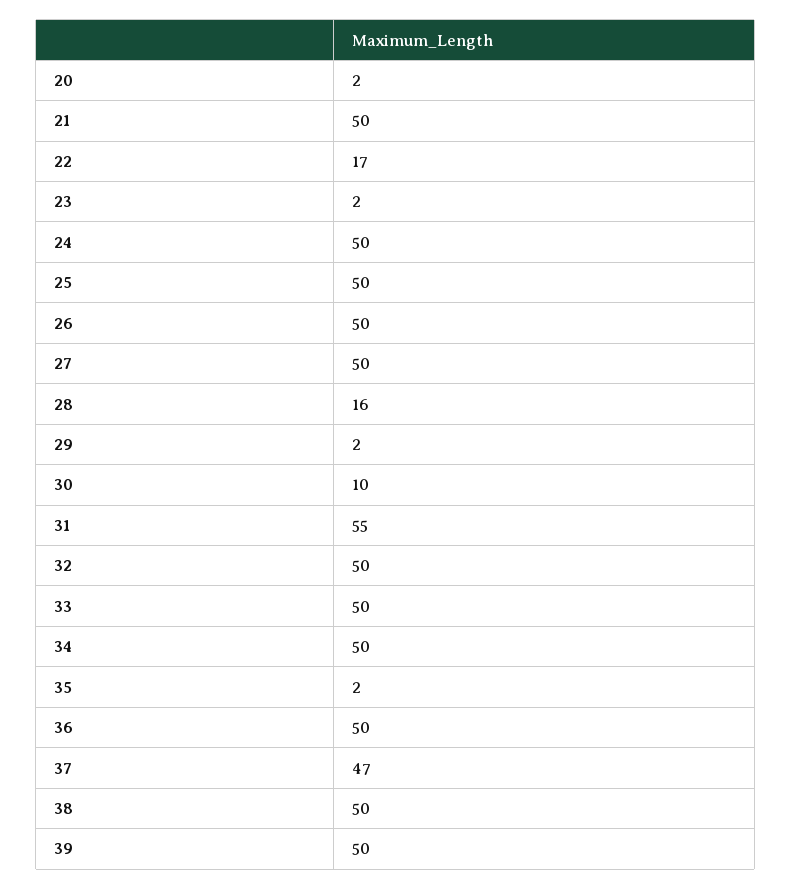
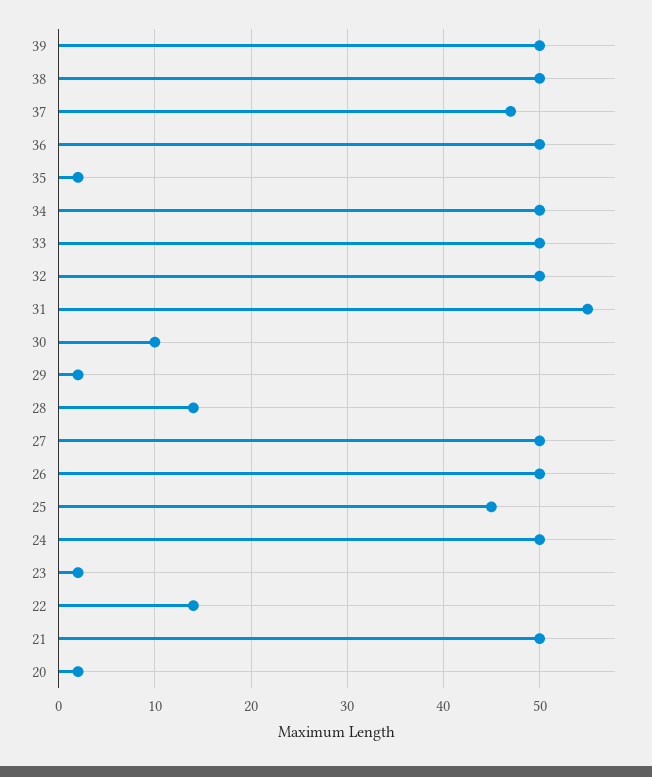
22: 17 -> 14
25: 50 -> 45
28: 16 -> 14

